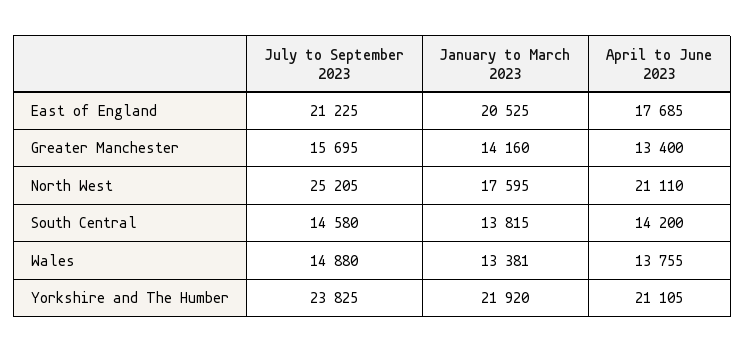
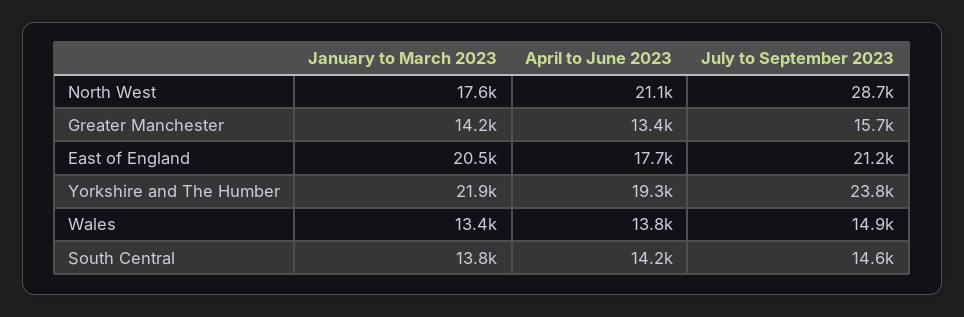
July to September 2023, North West: 25205 -> 28700
April to June 2023, Yorkshire and The Humber: 21105 -> 19300

